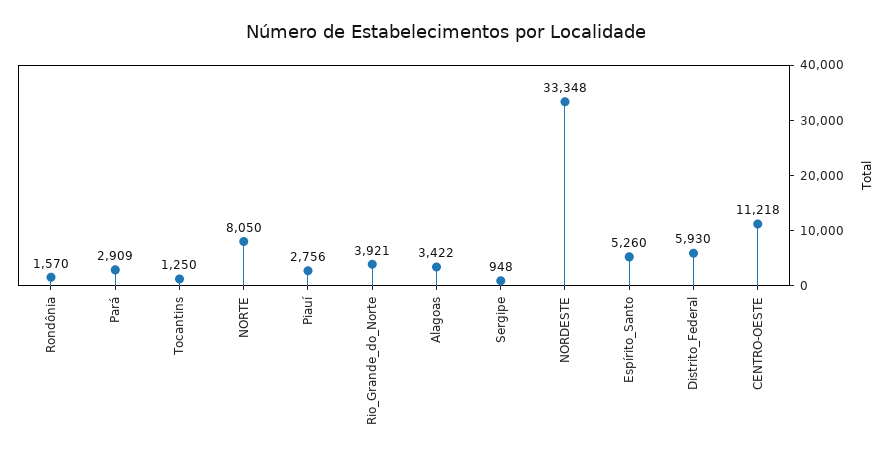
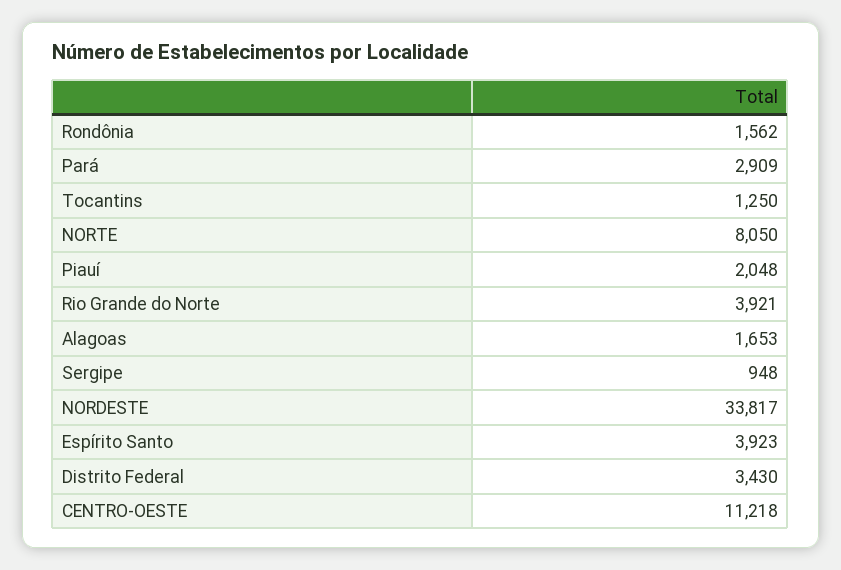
Rondônia: 1570 -> 1562
Piauí: 2756 -> 2048
Alagoas: 3422 -> 1653
NORDESTE: 33348 -> 33817
Espírito_Santo: 5260 -> 3923
Distrito_Federal: 5930 -> 3430

